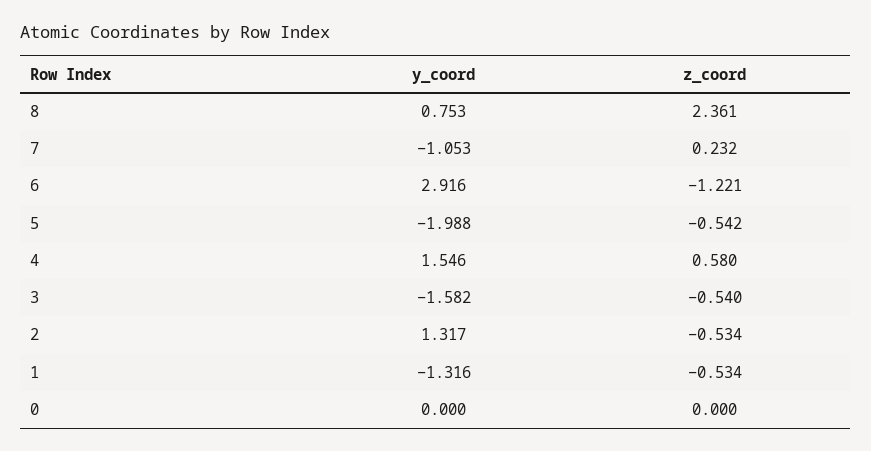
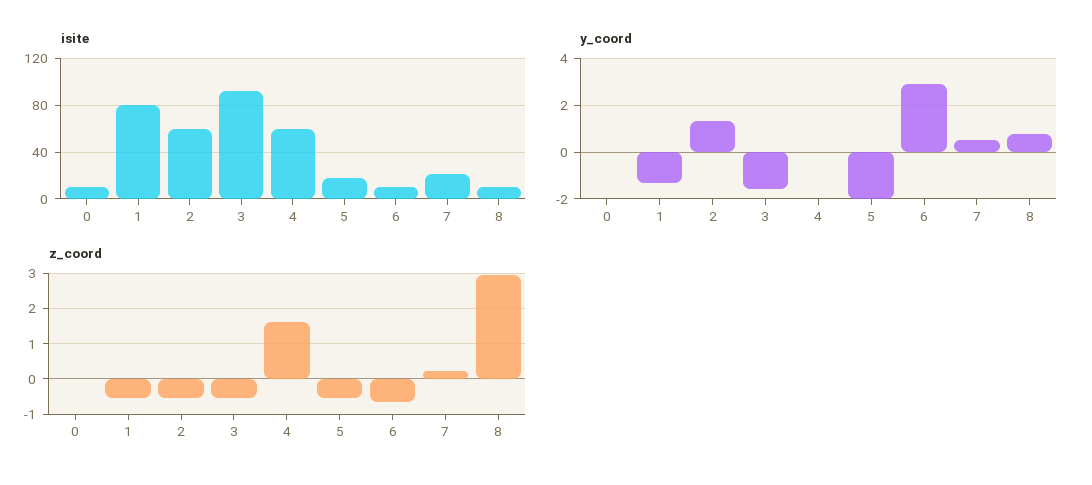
z_coord, 8: 2.361 -> 3
y_coord, 7: -1.053 -> 0.5
z_coord, 6: -1.221 -> -0.6
y_coord, 4: 1.546 -> 0
z_coord, 4: 0.58 -> 1.6
isite, 0: none -> 10
isite, 1: none -> 80
isite, 2: none -> 60
isite, 3: none -> 90
isite, 4: none -> 60
isite, 5: none -> 20
isite, 6: none -> 10
isite, 7: none -> 20
isite, 8: none -> 10

